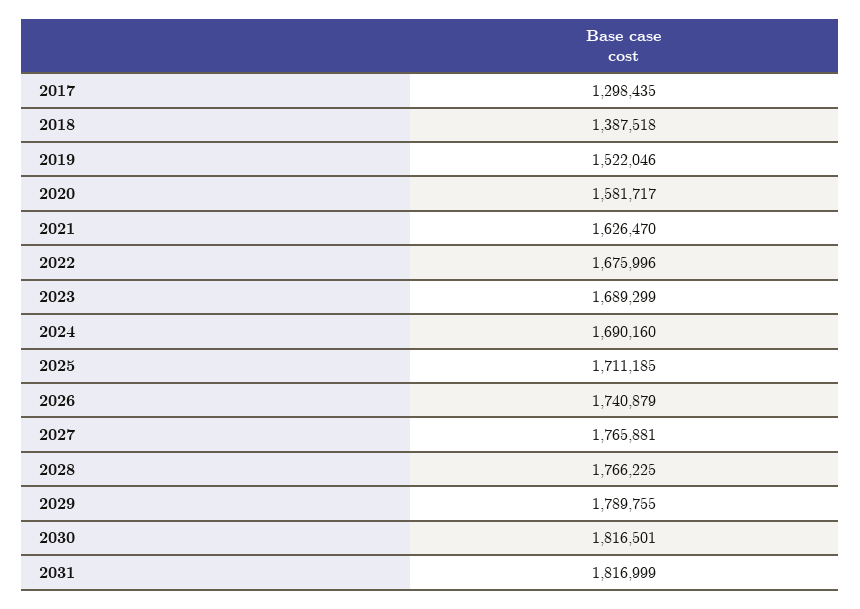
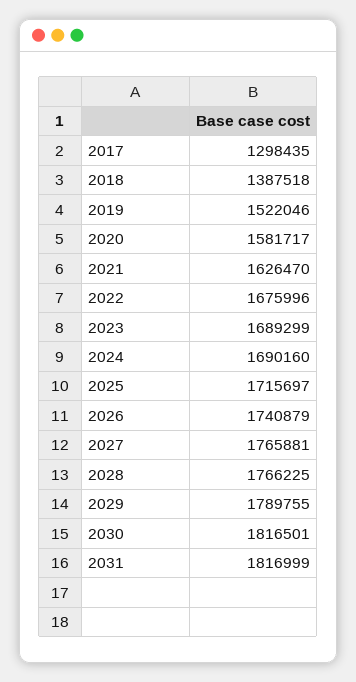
2025: 1711185 -> 1715697

